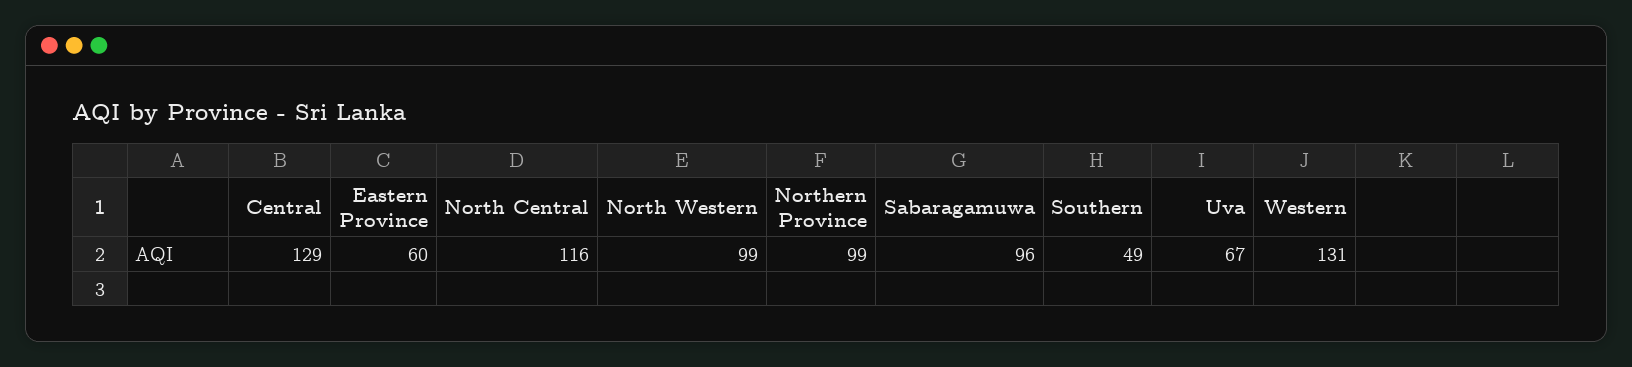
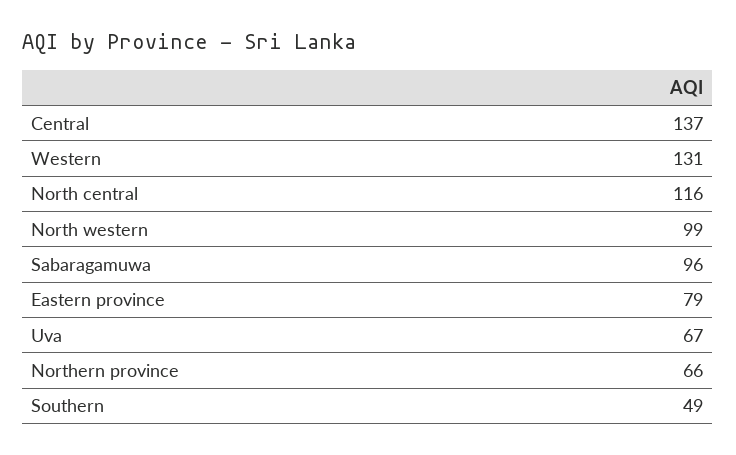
Central: 129 -> 137
Eastern Province: 60 -> 79
Northern Province: 99 -> 66

